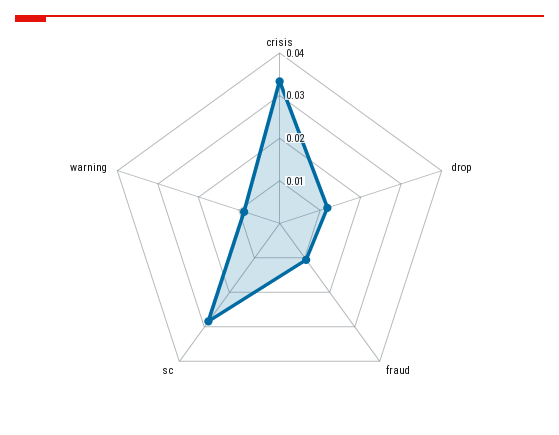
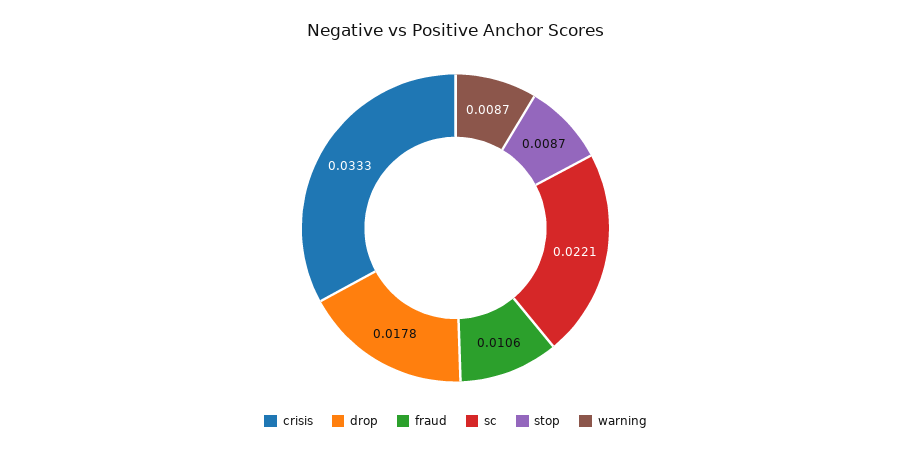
drop: 0.012 -> 0.0178
sc: 0.028 -> 0.0221
stop: none -> 0.0087

